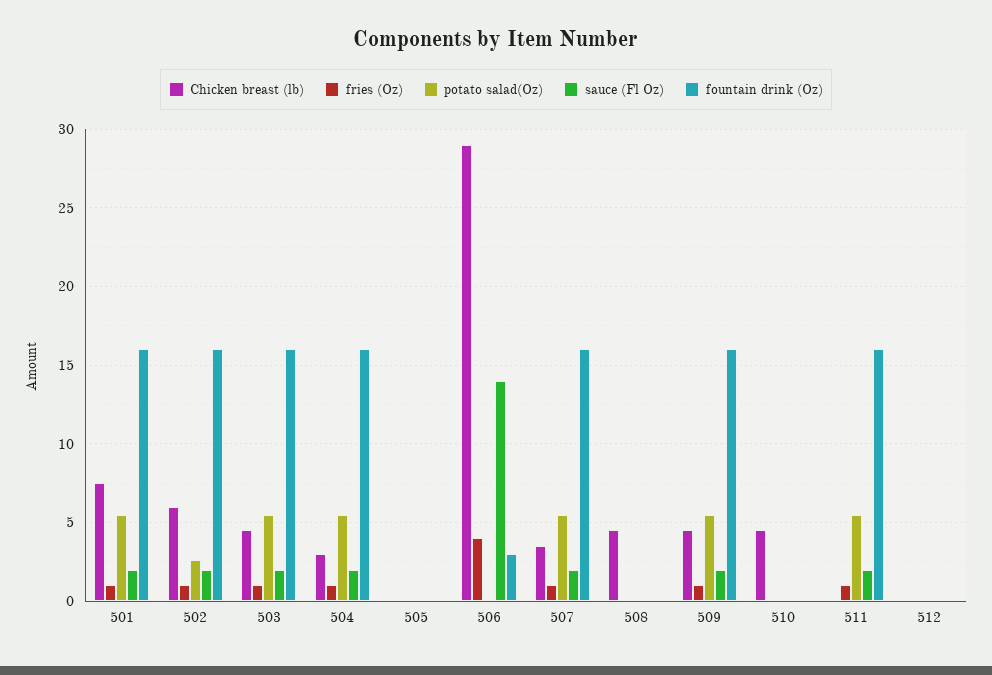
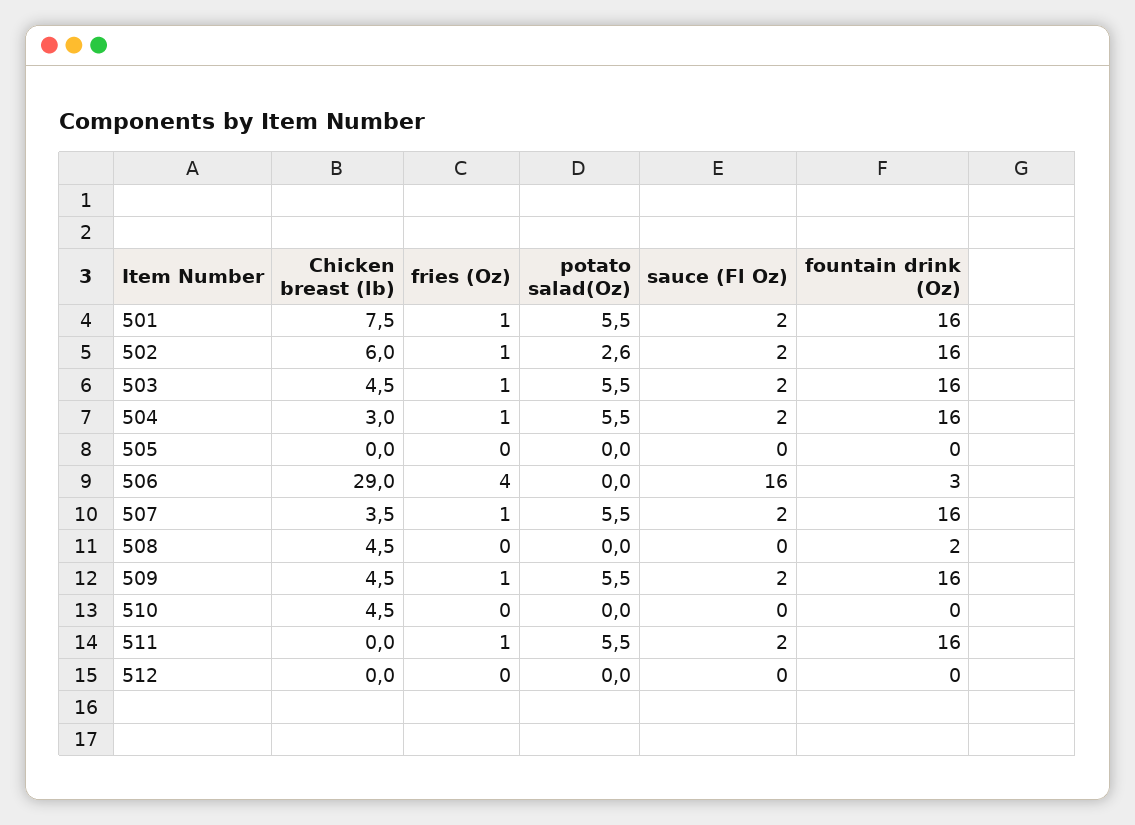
sauce (Fl Oz), 506: 14 -> 16
fountain drink (Oz), 508: 0 -> 2

